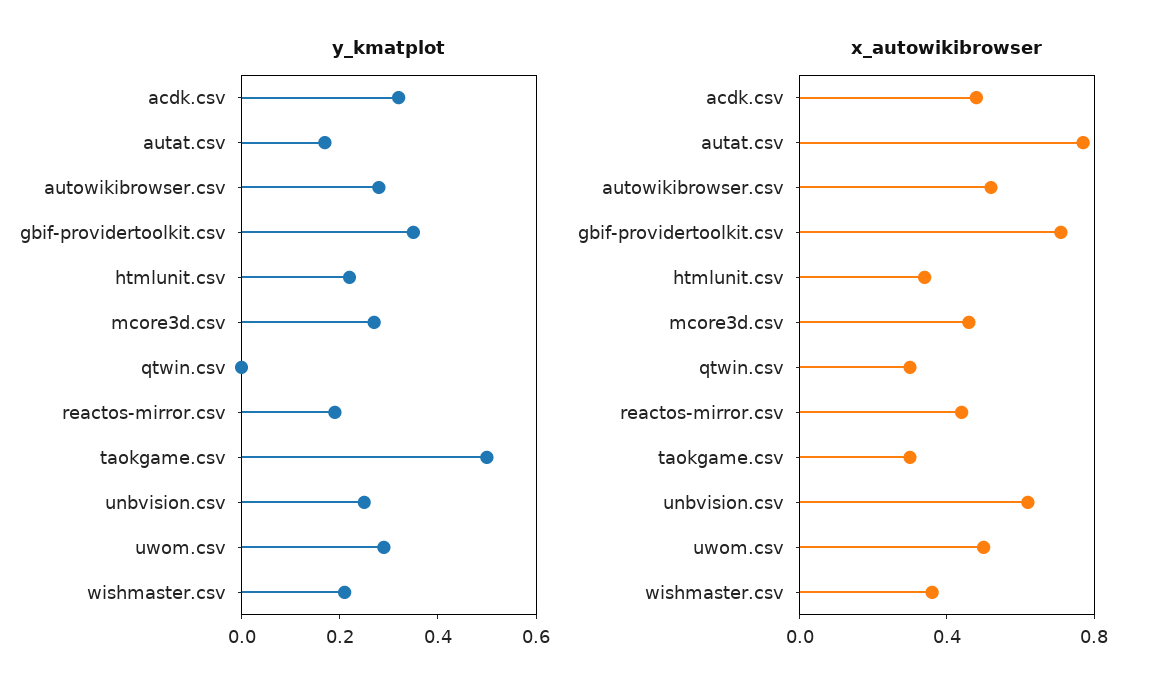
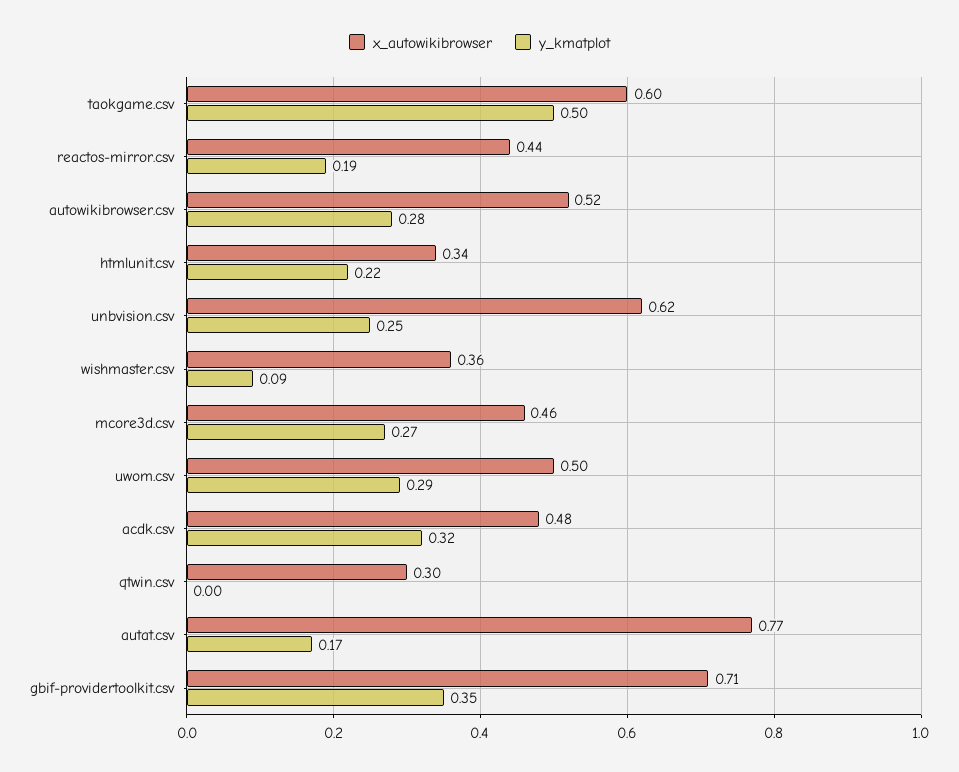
y_kmatplot, wishmaster.csv: 0.2 -> 0.09
x_autowikibrowser, taokgame.csv: 0.3 -> 0.6

